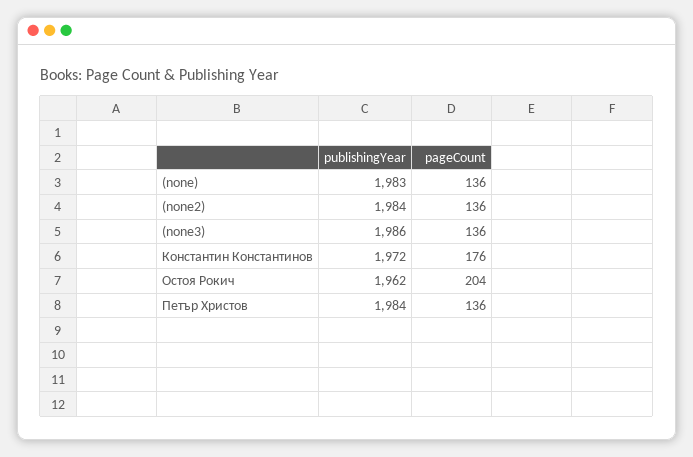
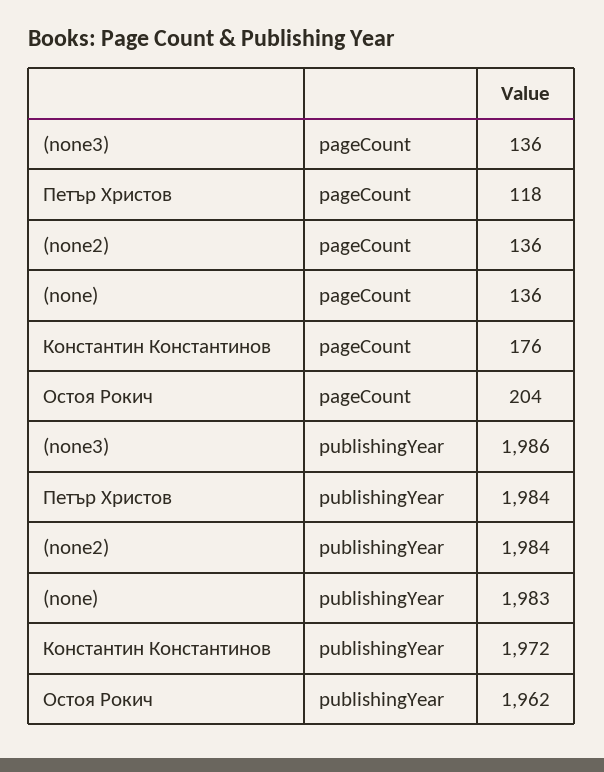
pageCount, Петър Христов: 136 -> 118

